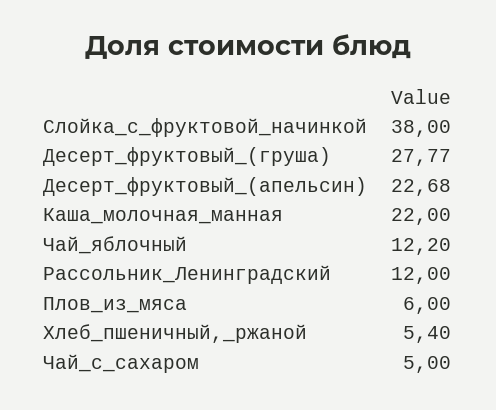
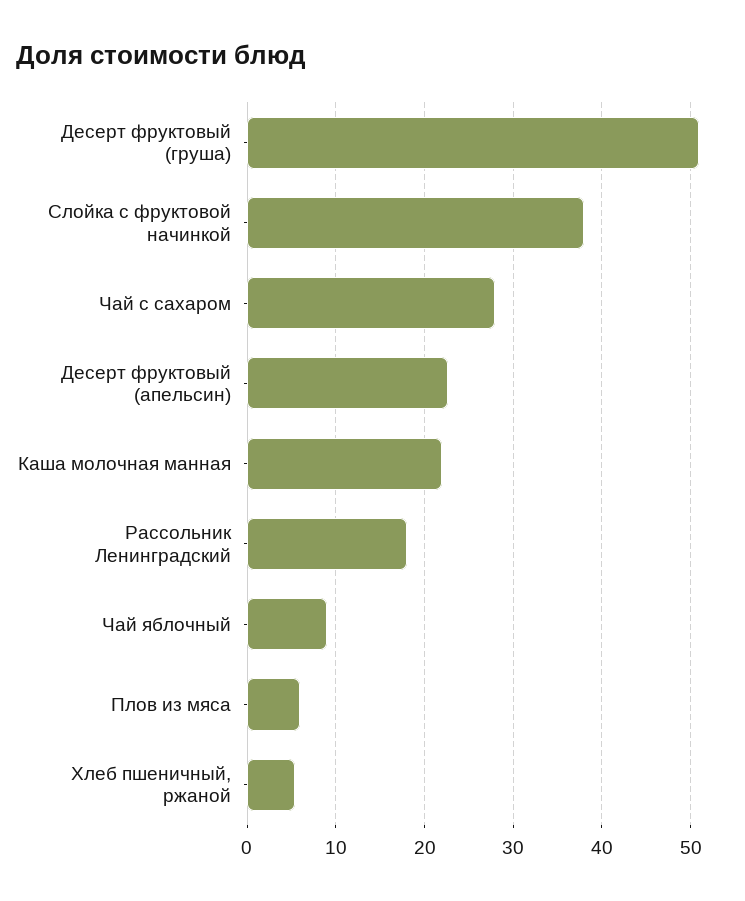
Десерт_фруктовый_(груша): 27.77 -> 51
Чай_яблочный: 12.2 -> 9
Рассольник_Ленинградский: 12 -> 18
Чай_с_сахаром: 5 -> 28

